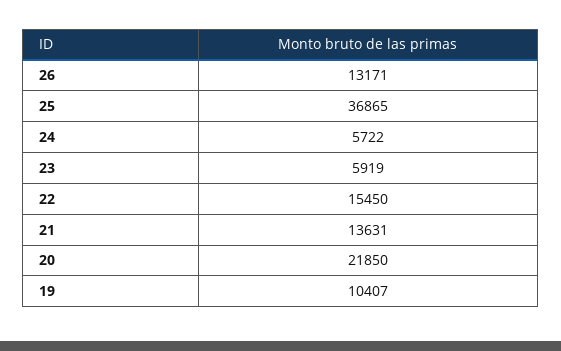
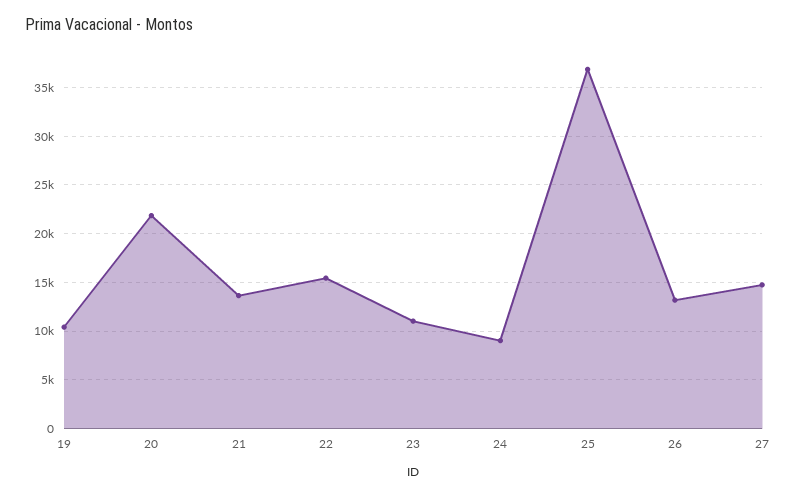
24: 5722 -> 9000
23: 5919 -> 11000
27: none -> 15000

